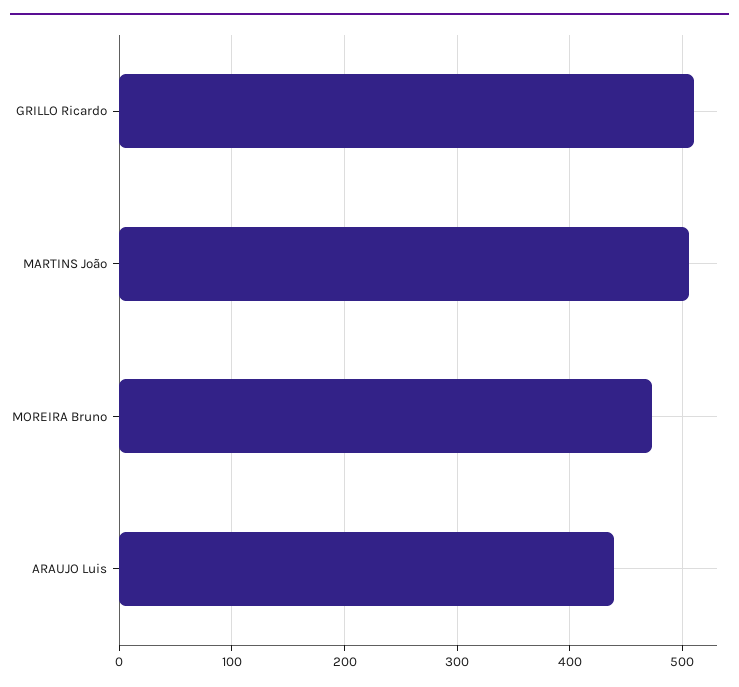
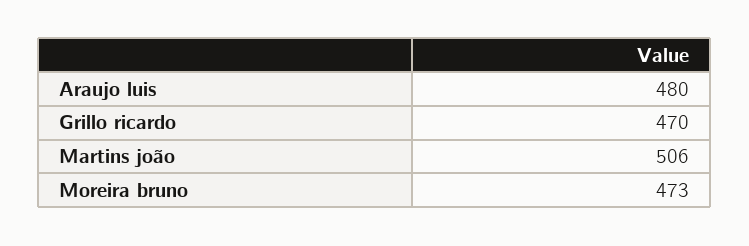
GRILLO Ricardo: 510 -> 470
ARAUJO Luis: 440 -> 480

